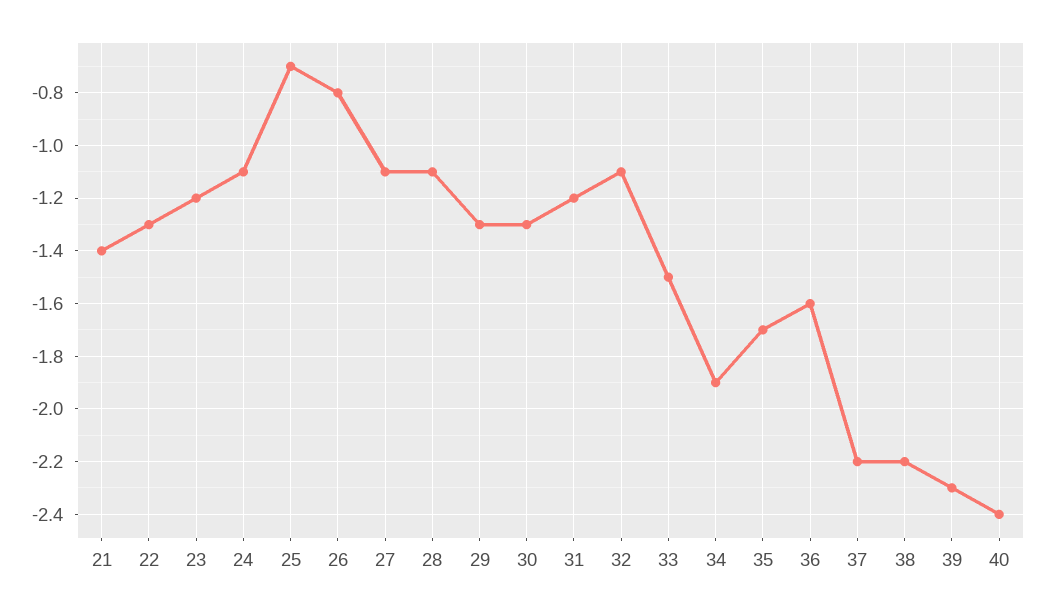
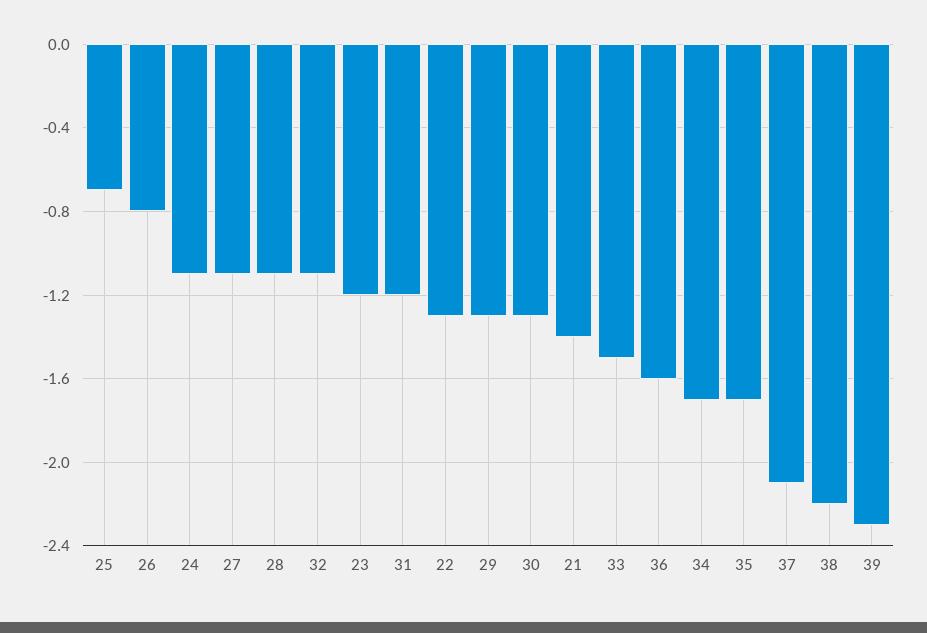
34: -1.9 -> -1.7
37: -2.2 -> -2.1
40: -2.4 -> none

